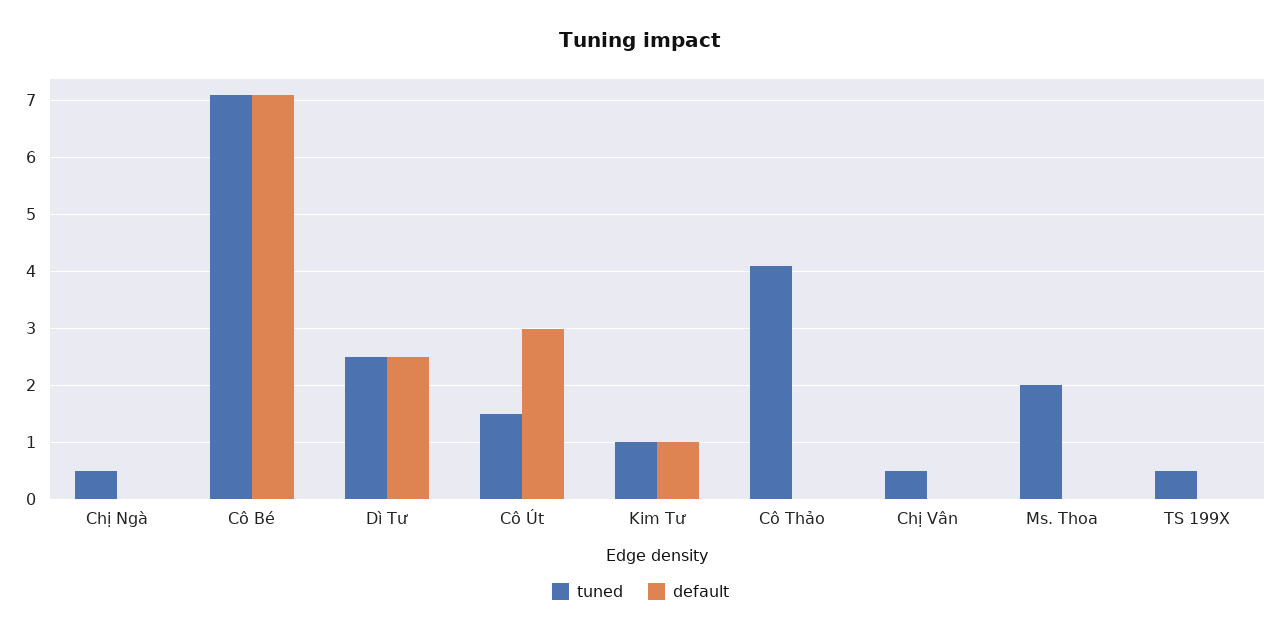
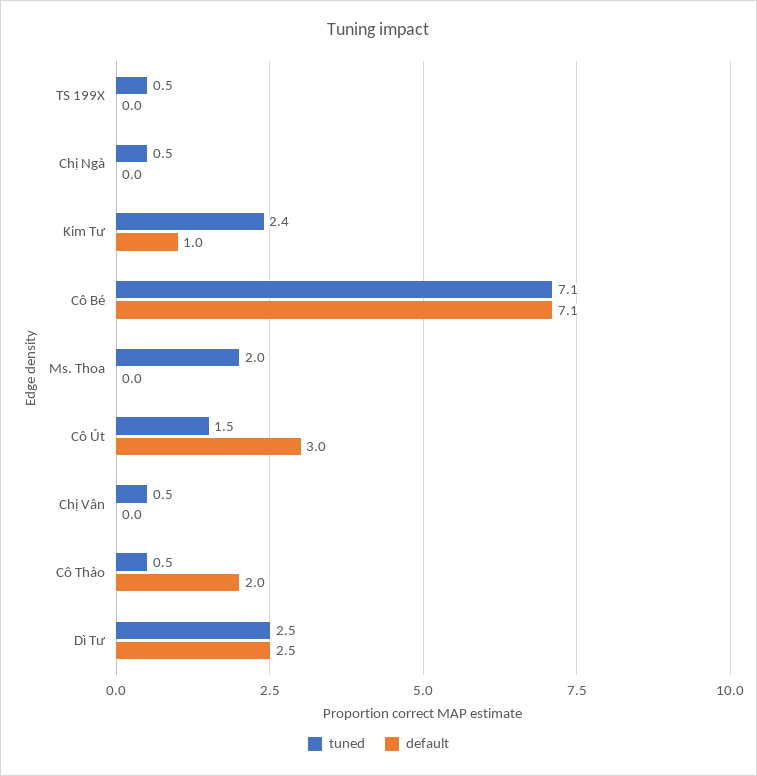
tuned, Kim Tư: 1 -> 2.4
tuned, Cô Thảo: 4 -> 0.5
default, Cô Thảo: 0 -> 2

